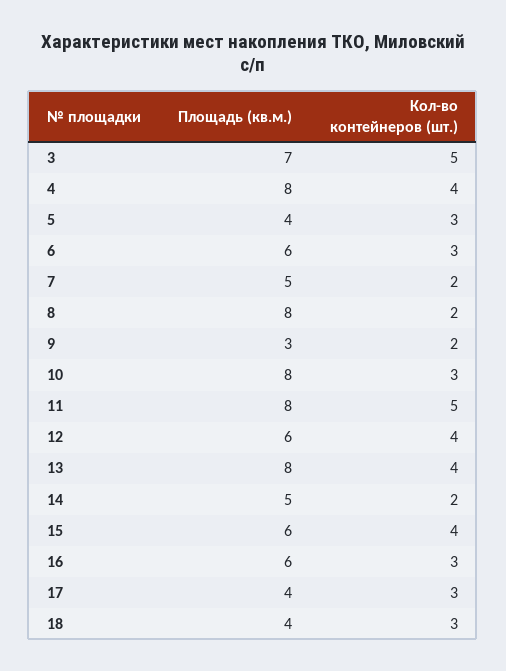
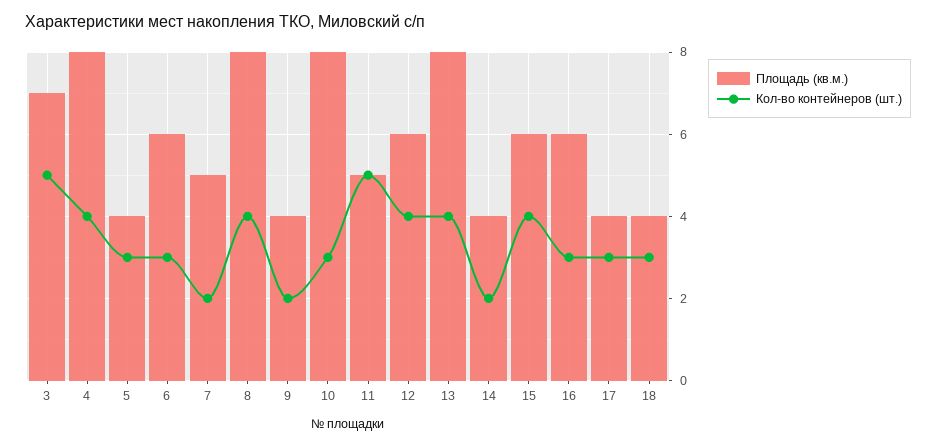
Кол-во контейнеров (шт.), 8: 2 -> 4
Площадь (кв.м.), 9: 3 -> 4
Площадь (кв.м.), 11: 8 -> 5
Площадь (кв.м.), 14: 5 -> 4

